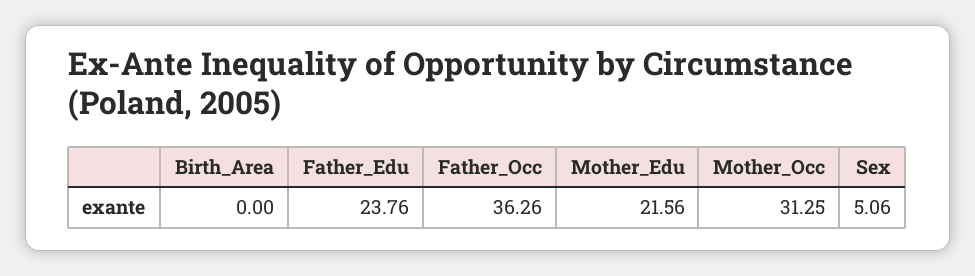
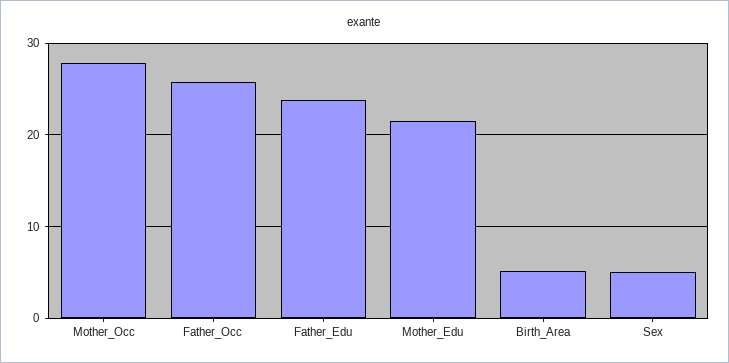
Birth_Area: 0 -> 5
Father_Occ: 36.26 -> 26
Mother_Occ: 31.25 -> 28

